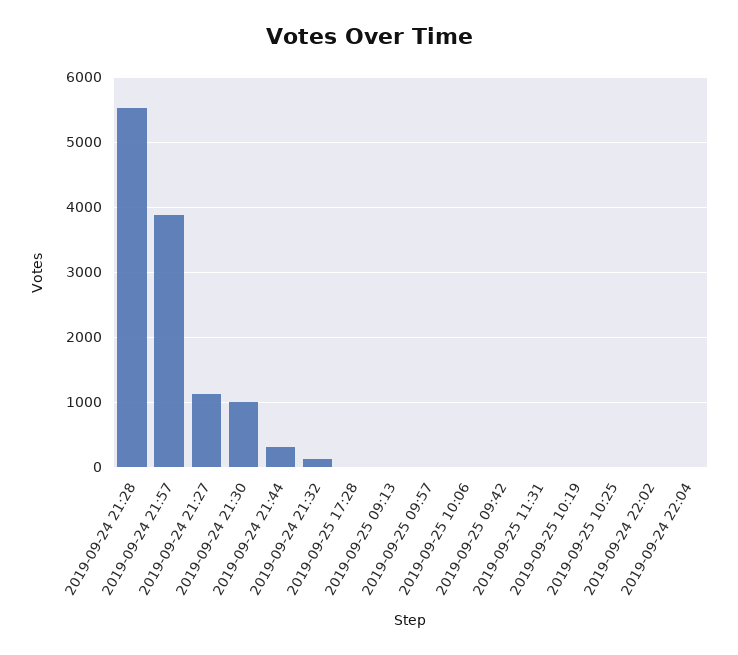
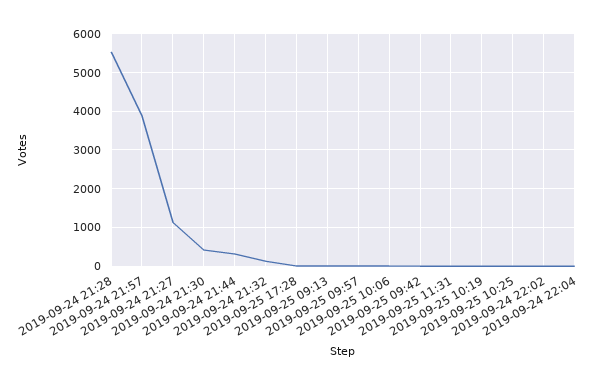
2019-09-24 21:30: 1000 -> 400

